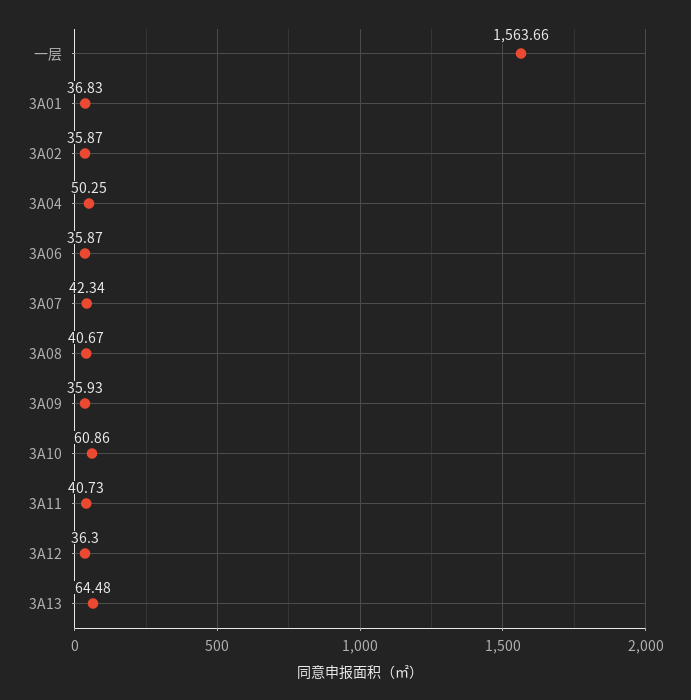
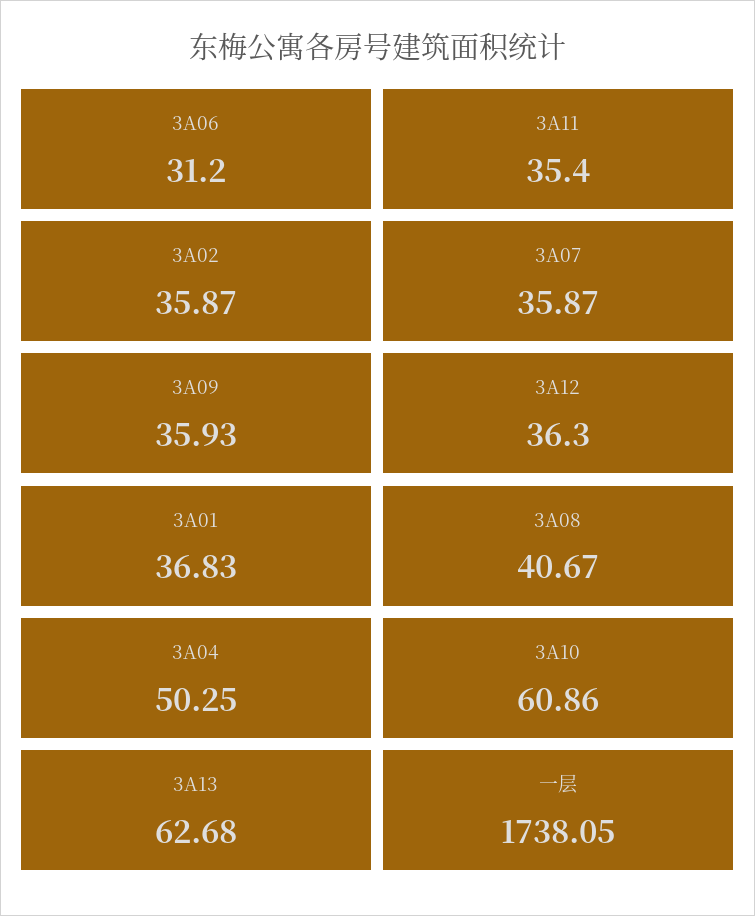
一层: 1563.66 -> 1738.05
3A06: 35.87 -> 31.2
3A07: 42.34 -> 35.87
3A11: 40.73 -> 35.4
3A13: 64.48 -> 62.68

